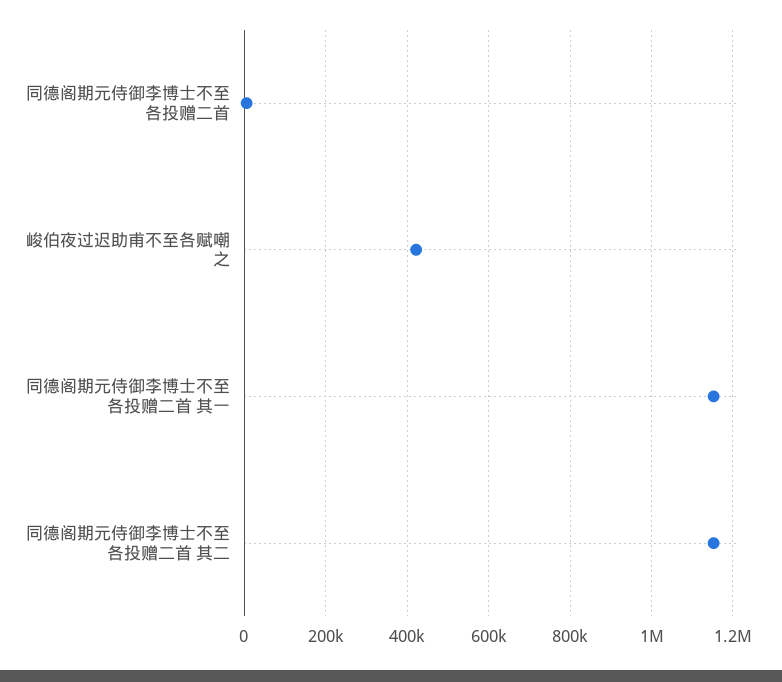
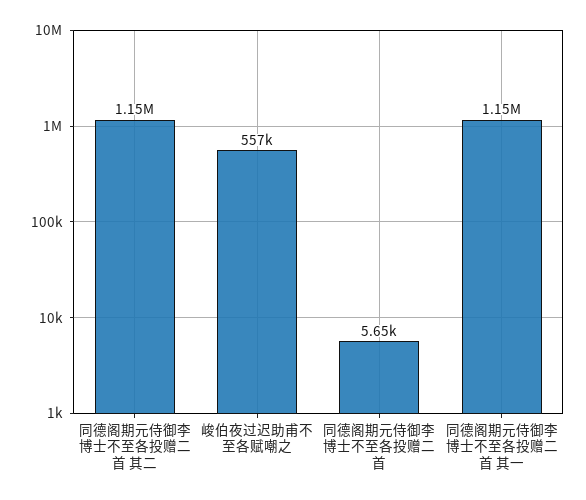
峻伯夜过迟助甫不至各赋嘲之: 420000 -> 557000

